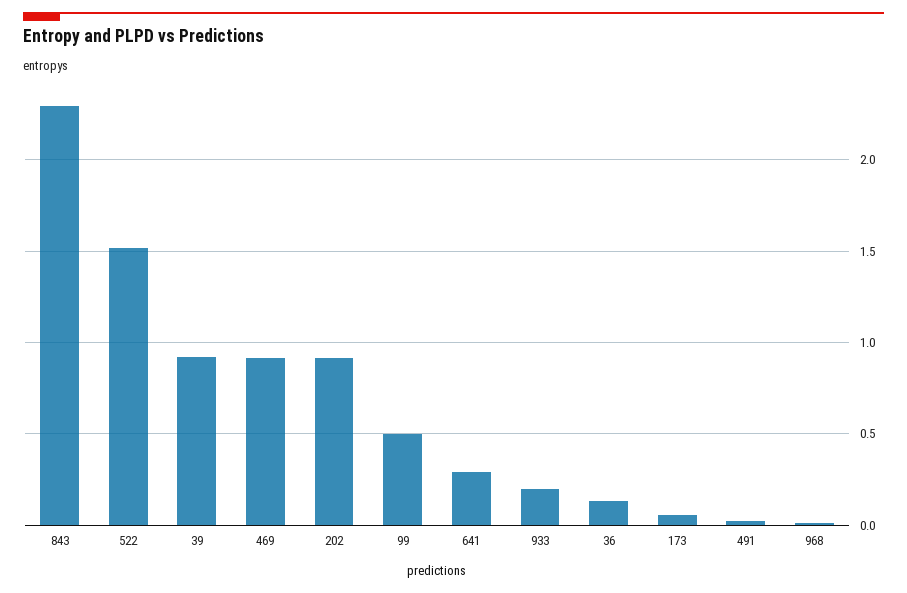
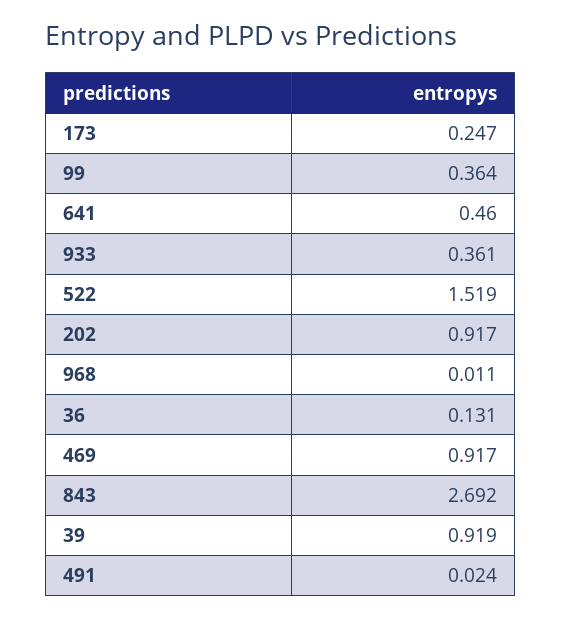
843: 2.3 -> 2.692
99: 0.5 -> 0.364
641: 0.3 -> 0.46
933: 0.2 -> 0.361
173: 0.05 -> 0.247

